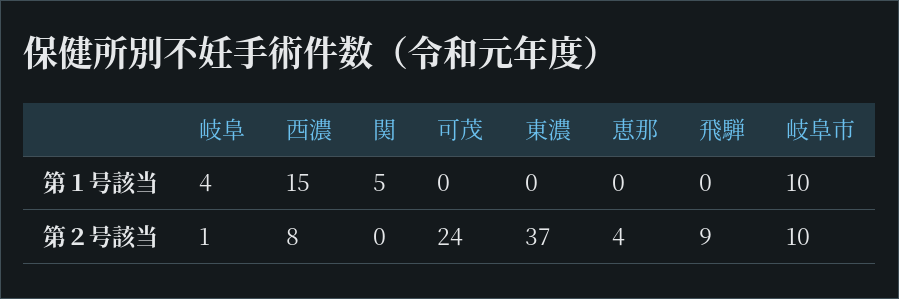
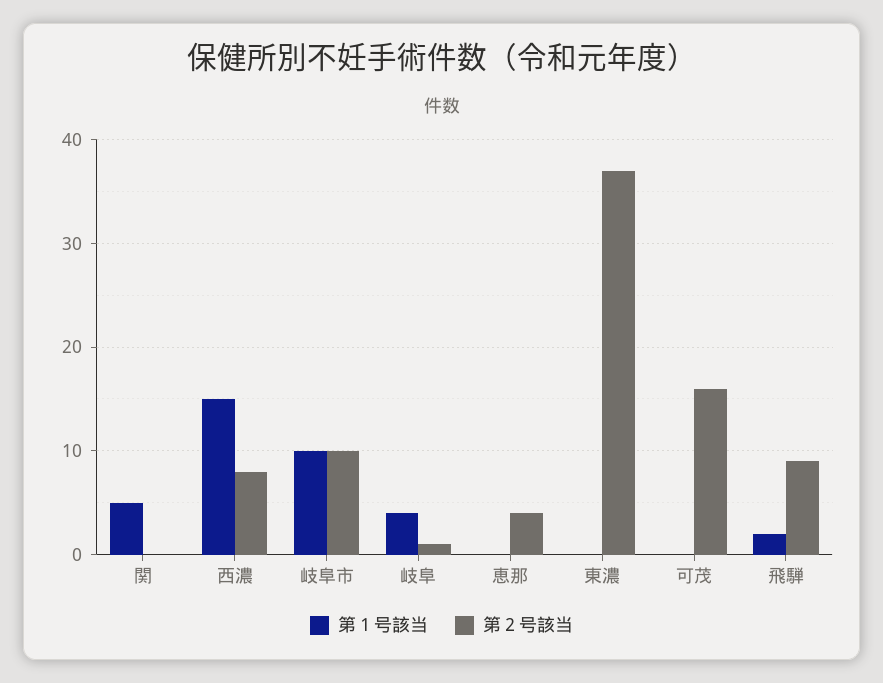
第１号該当, 飛騨: 0 -> 2
第２号該当, 可茂: 24 -> 16

